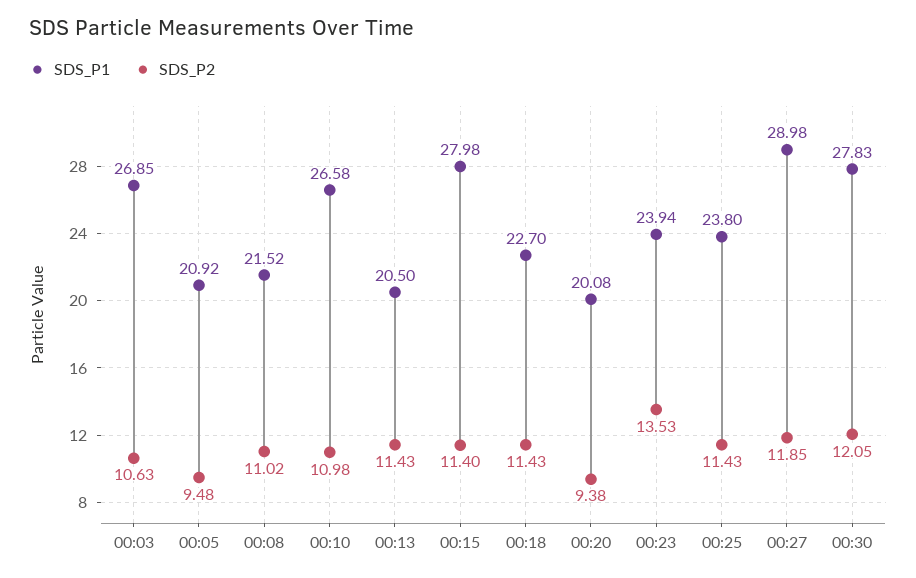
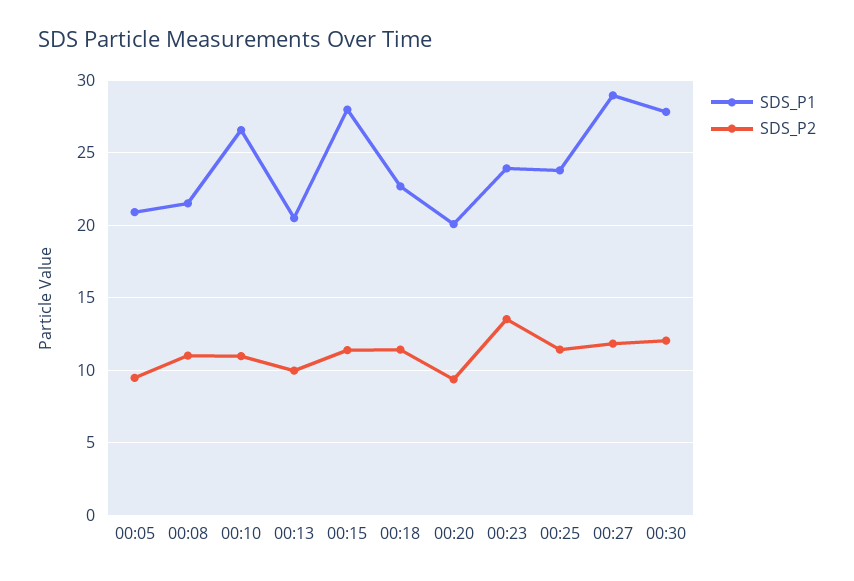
SDS_P1, 00:03: 26.85 -> none
SDS_P2, 00:03: 10.63 -> none
SDS_P2, 00:13: 11.43 -> 10

